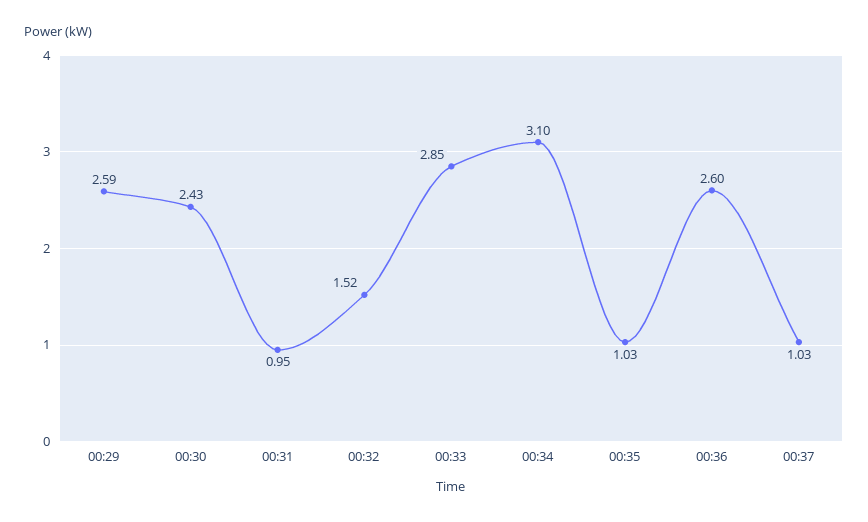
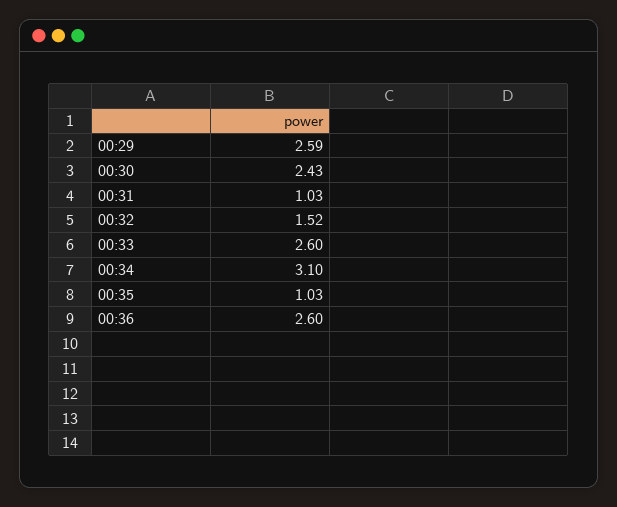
00:31: 0.95 -> 1.03
00:33: 2.85 -> 2.6
00:37: 1.03 -> none

